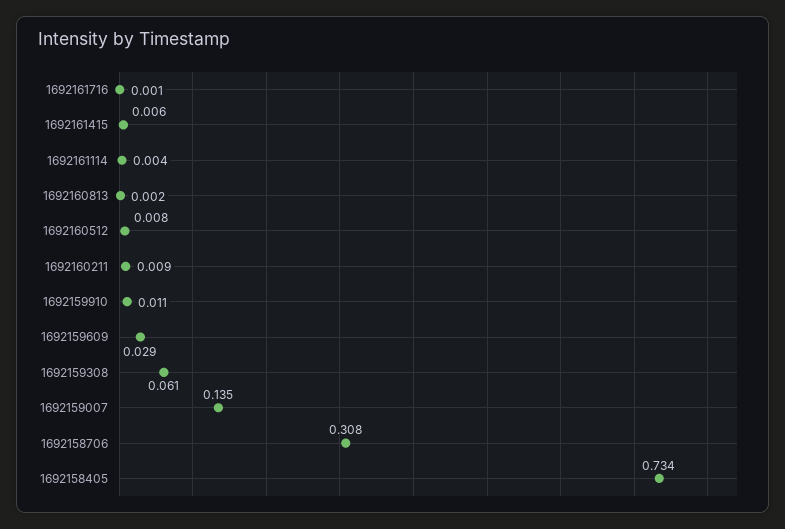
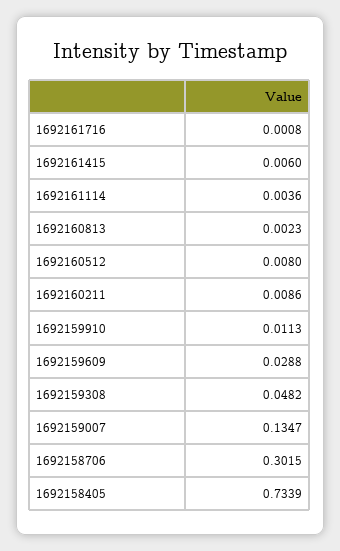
1692159308: 0.061 -> 0.0482
1692158706: 0.308 -> 0.3015

